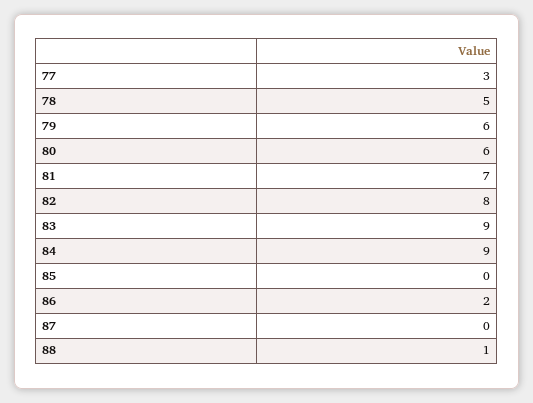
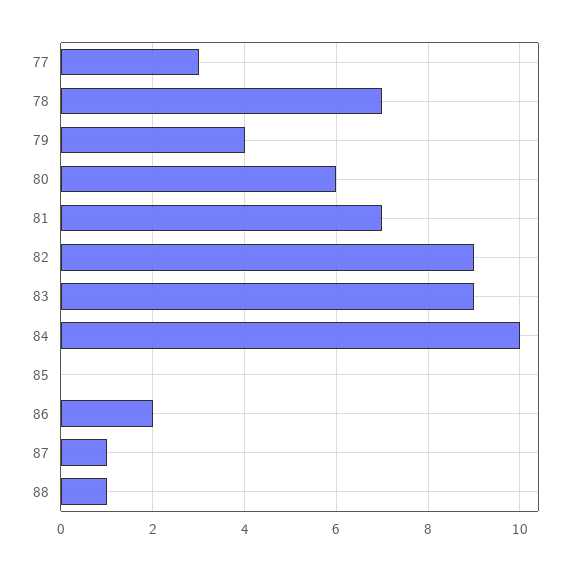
78: 5 -> 7
79: 6 -> 4
82: 8 -> 9
84: 9 -> 10
87: 0 -> 1

